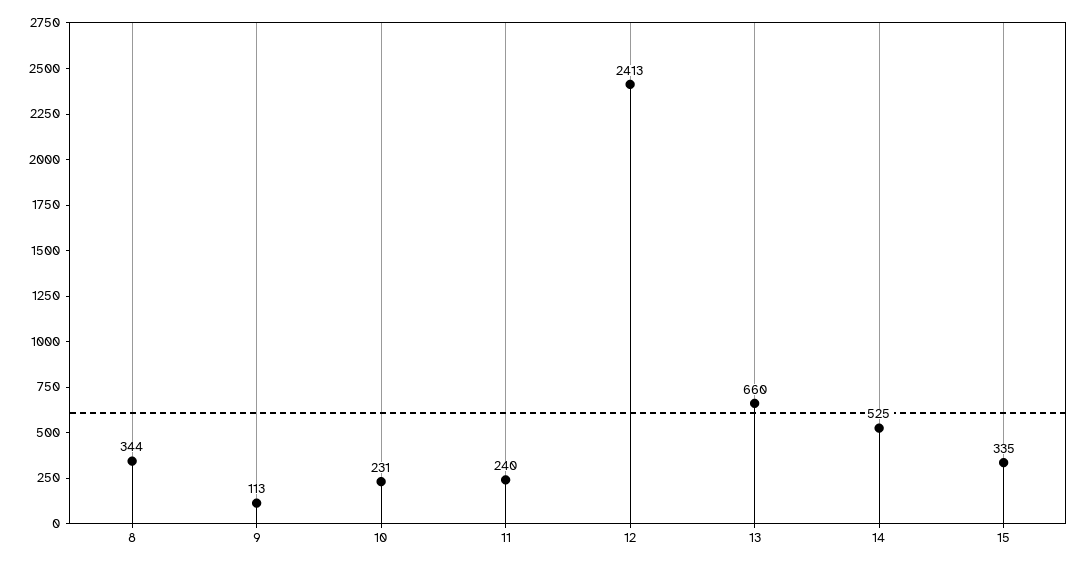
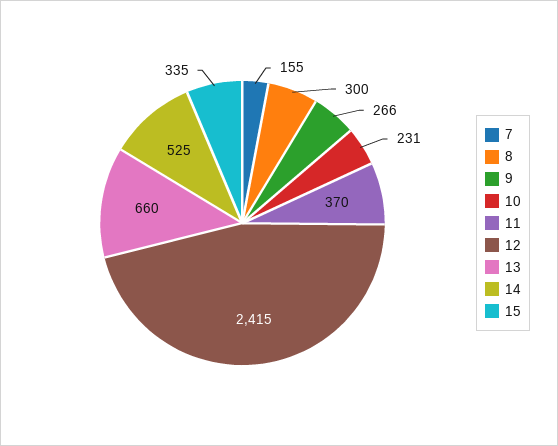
8: 344 -> 300
9: 113 -> 266
11: 240 -> 370
12: 2413 -> 2415
7: none -> 155

